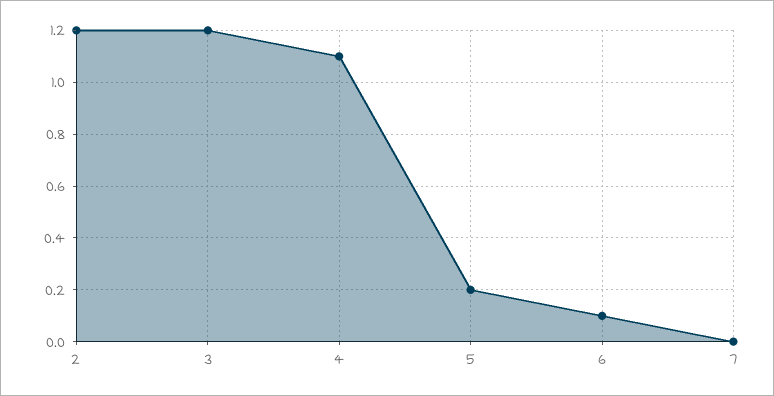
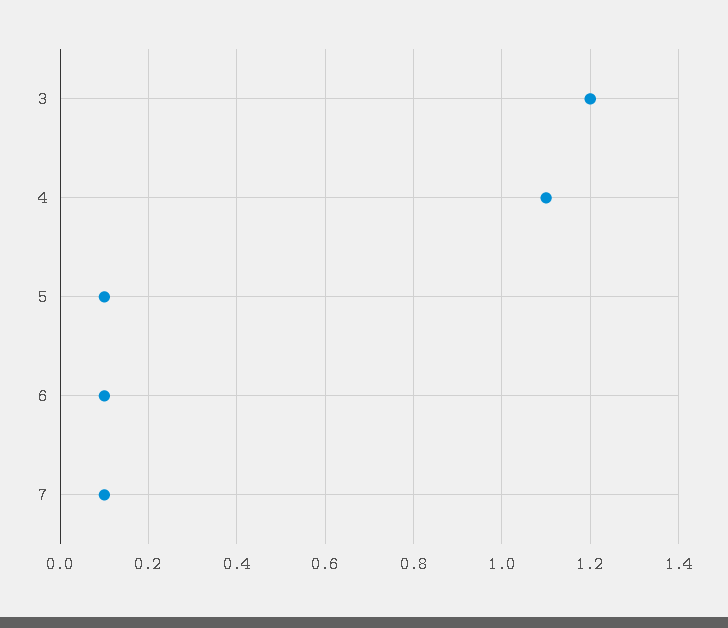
2: 1.2 -> none
5: 0.2 -> 0.1
7: 0 -> 0.1

